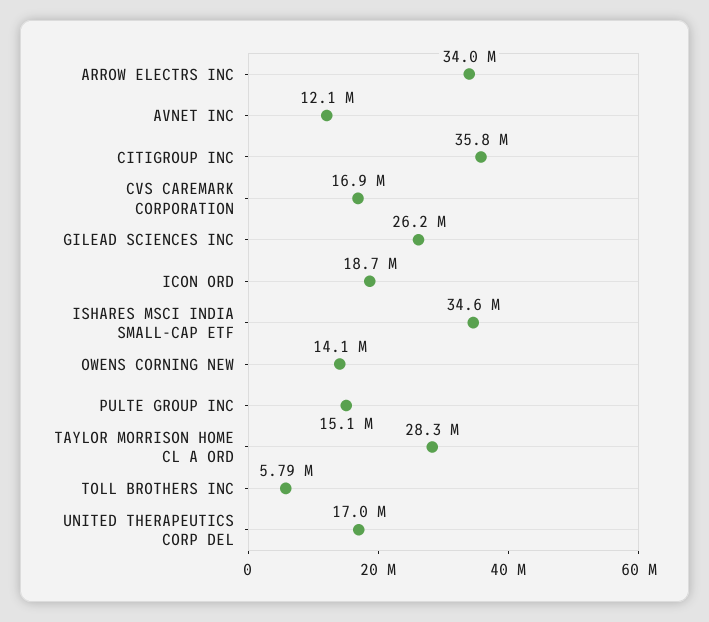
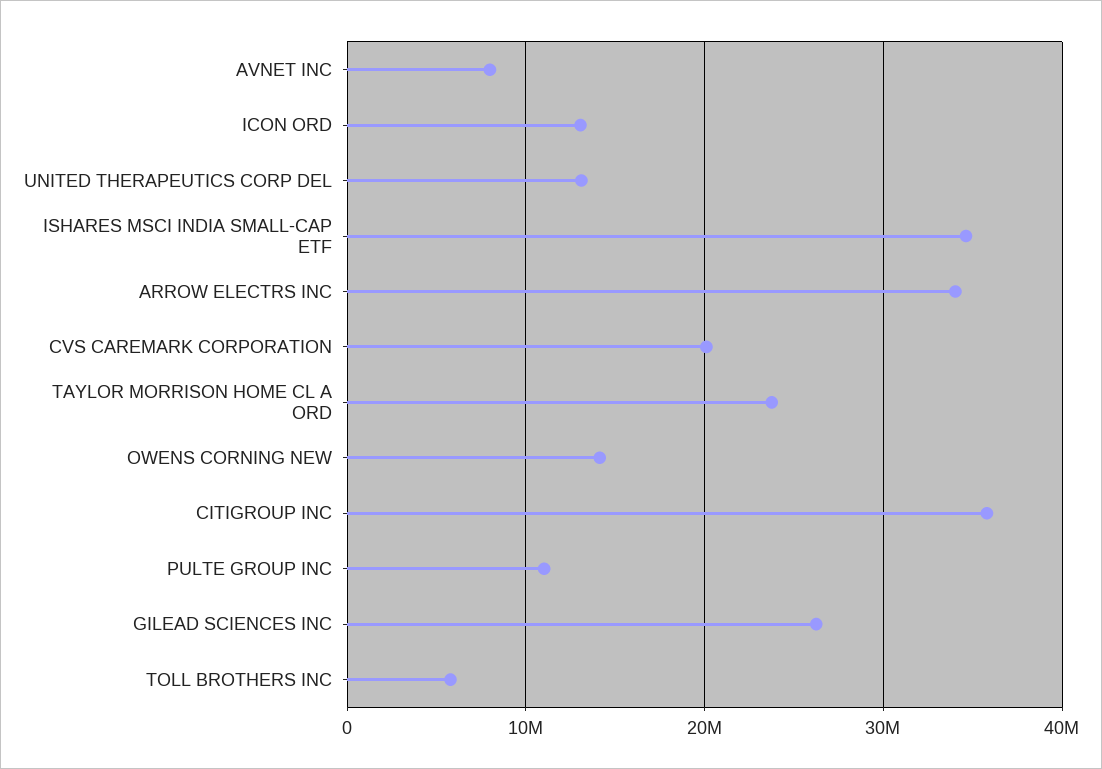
AVNET INC: 12100000 -> 8000000
CVS CAREMARK CORPORATION: 16900000 -> 20000000
ICON ORD: 18700000 -> 13000000
PULTE GROUP INC: 15100000 -> 11000000
TAYLOR MORRISON HOME CL A ORD: 28300000 -> 24000000
UNITED THERAPEUTICS CORP DEL: 17000000 -> 13000000

